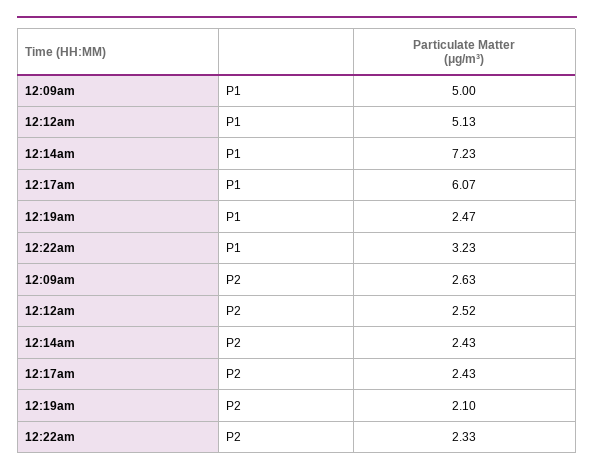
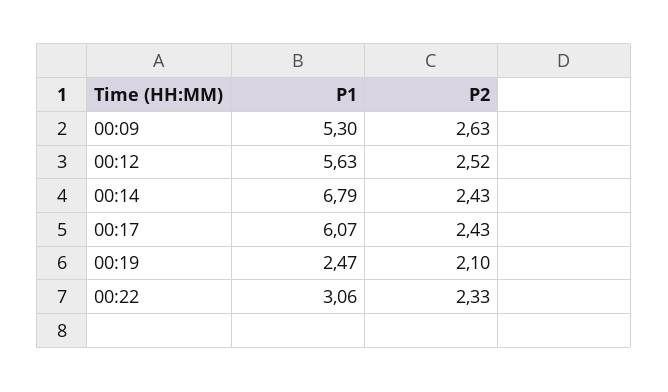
12:09am, P1: 5 -> 5.3
12:12am, P1: 5.13 -> 5.63
12:14am, P1: 7.23 -> 6.79
12:22am, P1: 3.23 -> 3.06

